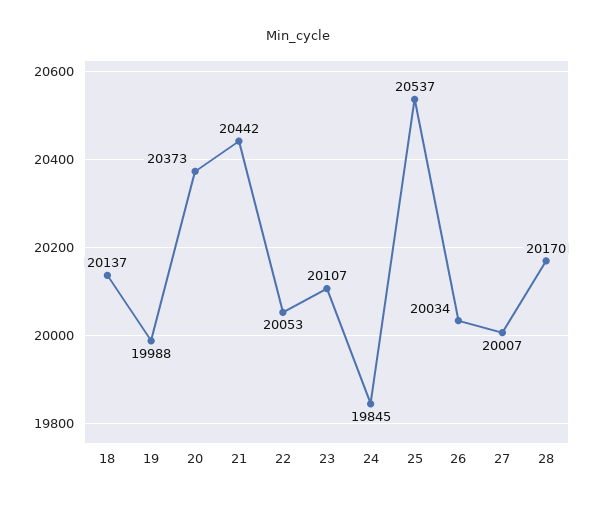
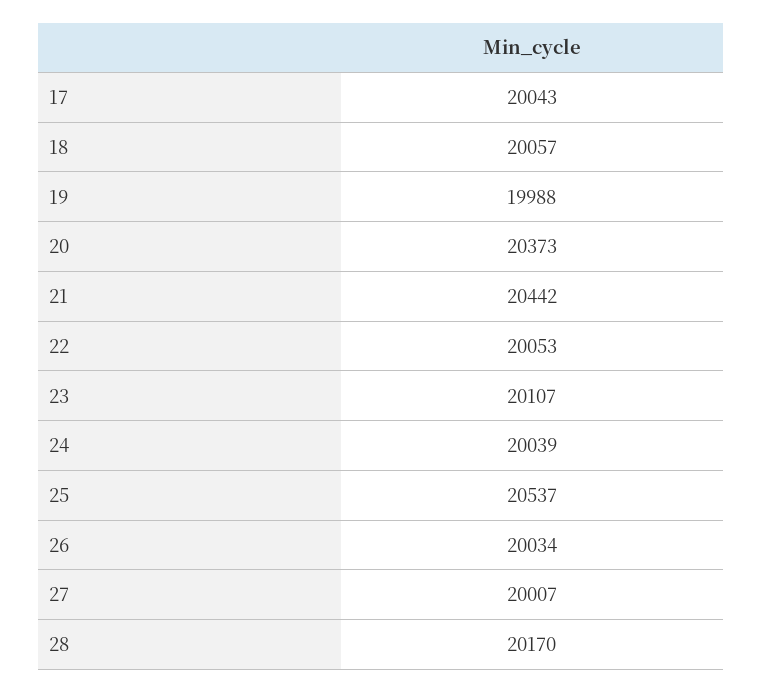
18: 20137 -> 20057
24: 19845 -> 20039
17: none -> 20043

